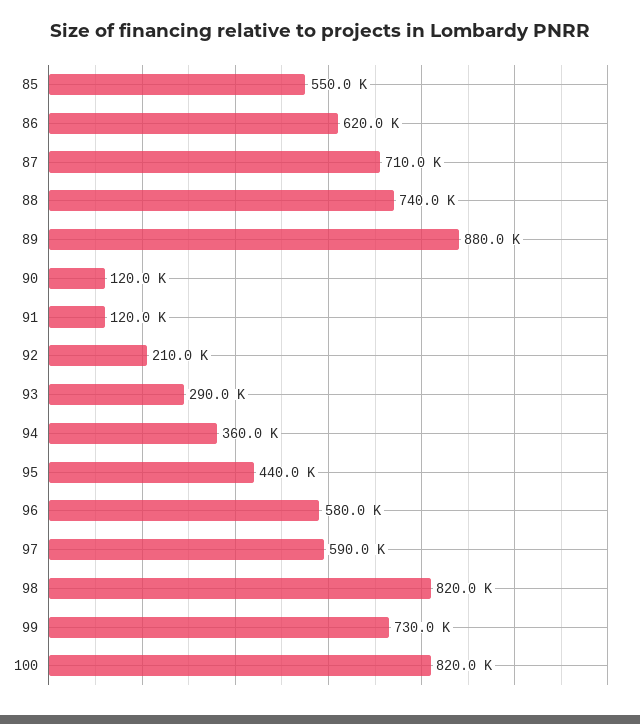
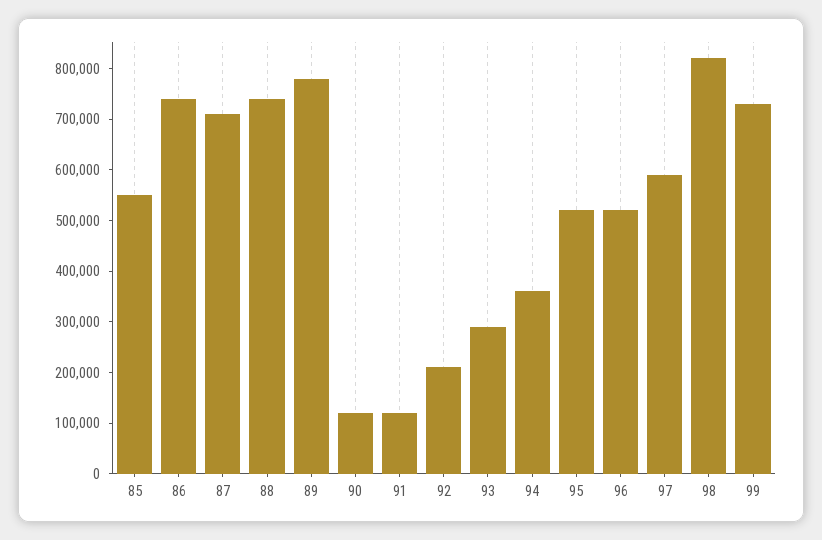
86: 620000 -> 740000
89: 880000 -> 780000
95: 440000 -> 520000
96: 580000 -> 520000
100: 820000 -> none

